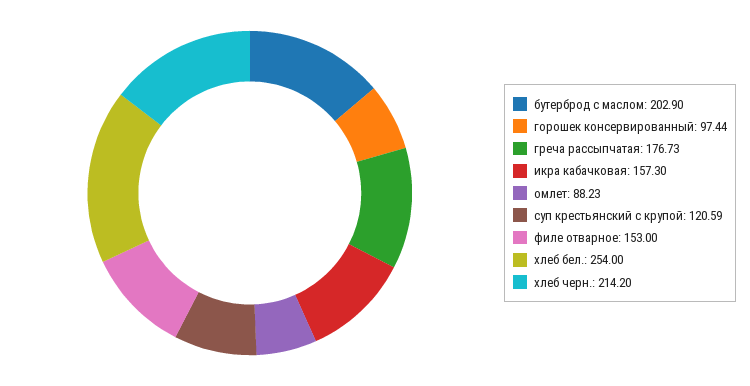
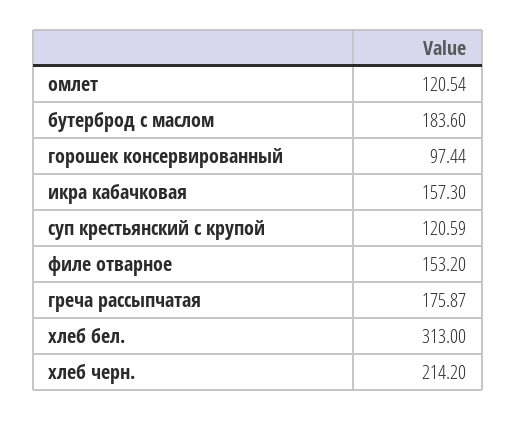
бутерброд с маслом: 202.9 -> 183.6
греча рассыпчатая: 176.73 -> 175.87
омлет: 88.23 -> 120.54
филе отварное: 153 -> 153.2
хлеб бел.: 254 -> 313

